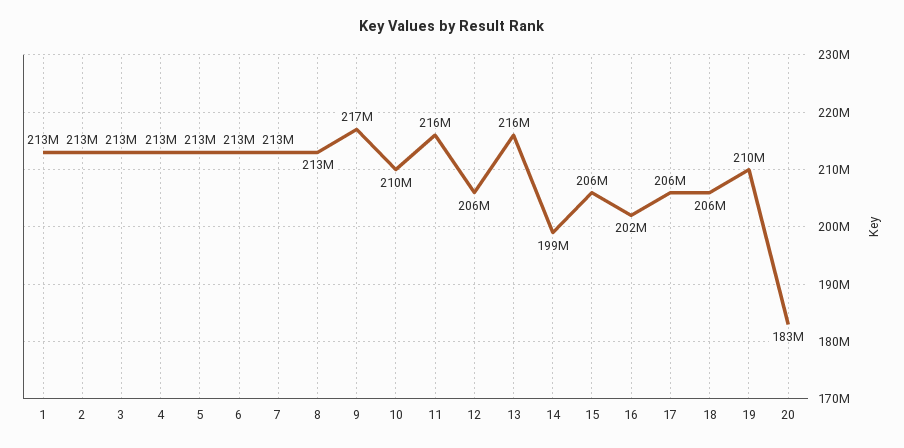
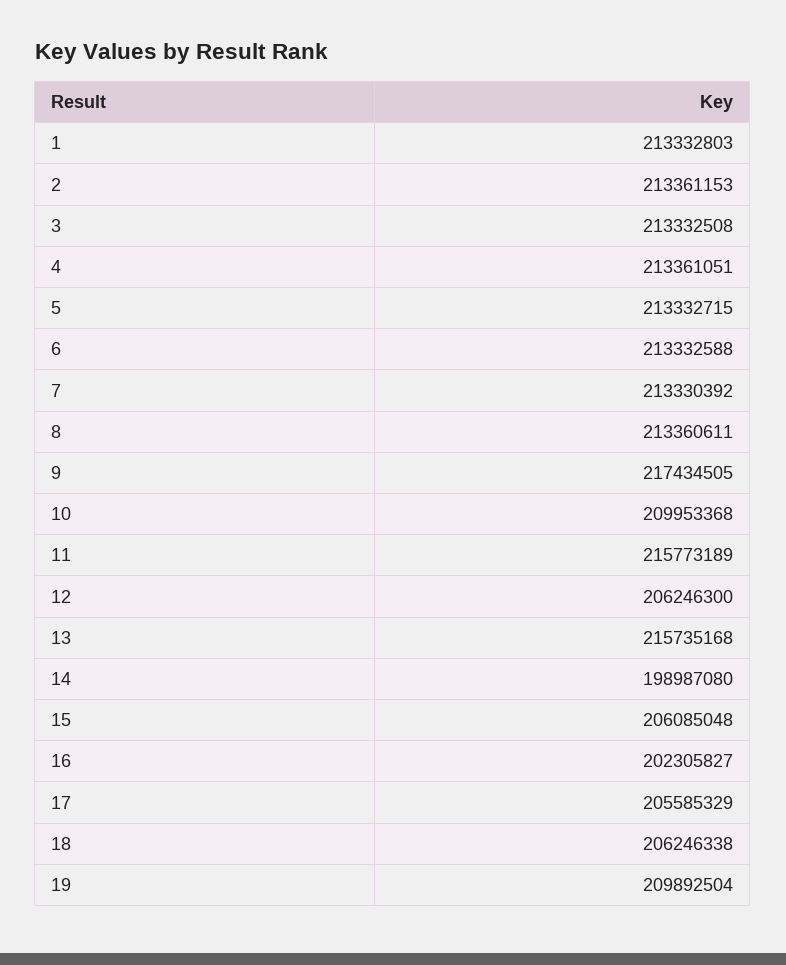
20: 183000000 -> none

